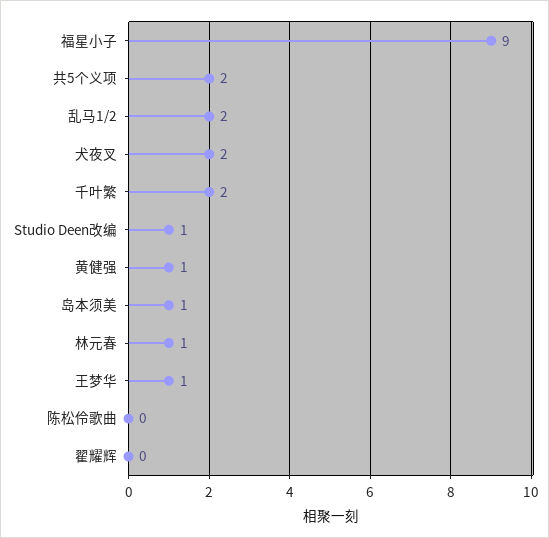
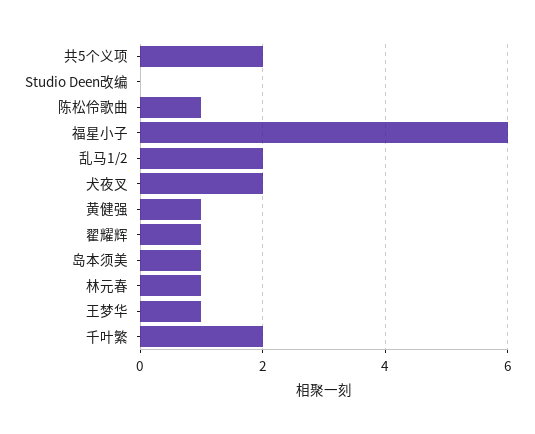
福星小子: 9 -> 6
Studio Deen改编: 1 -> 0
陈松伶歌曲: 0 -> 1
翟耀辉: 0 -> 1

